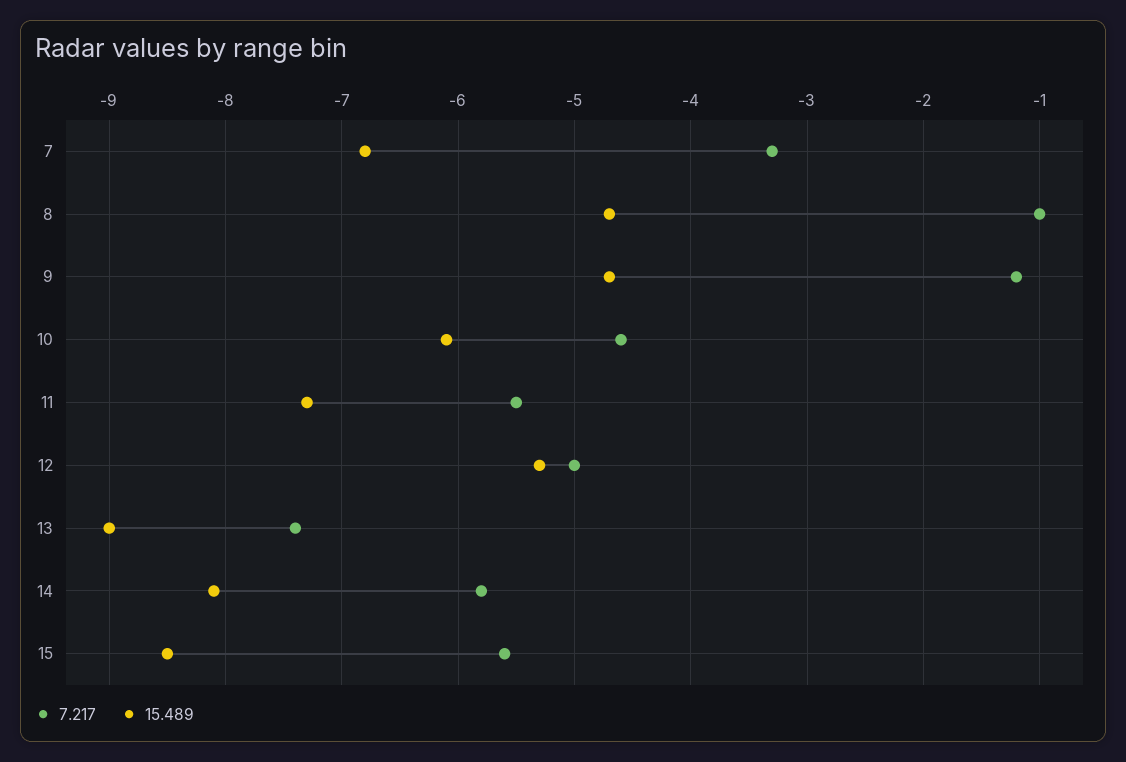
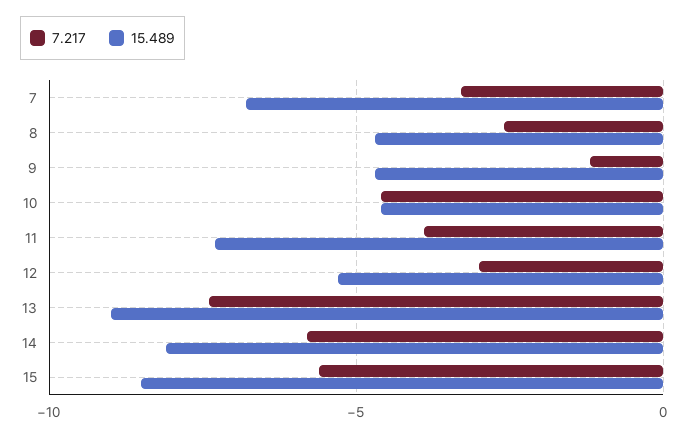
7.217, 8: -1 -> -2.5
15.489, 10: -6.1 -> -4.5
7.217, 11: -5.5 -> -4
7.217, 12: -5 -> -3

